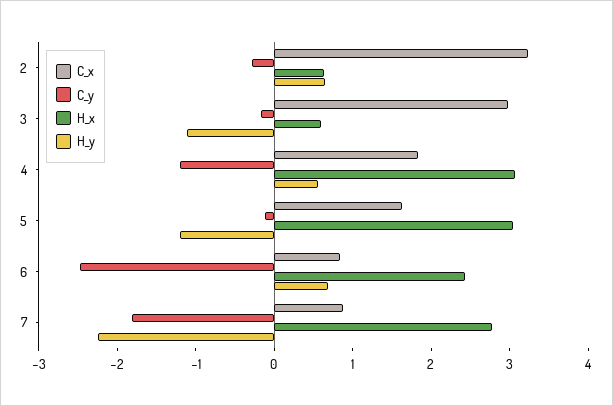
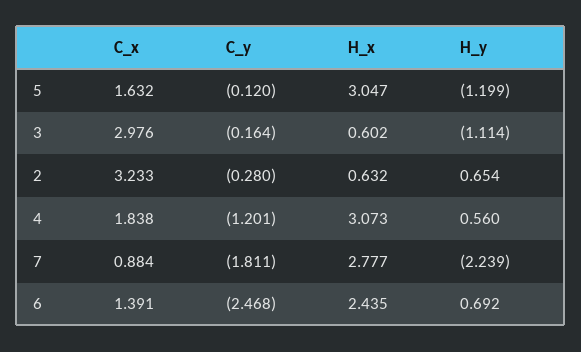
C_x, 6: 0.8 -> 1.391

